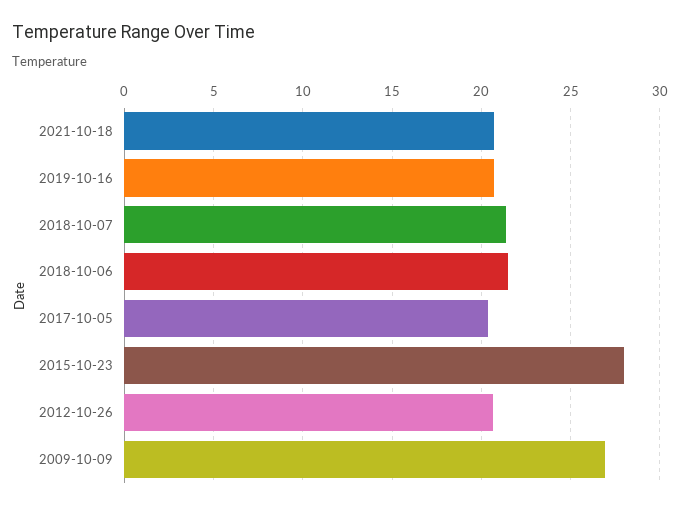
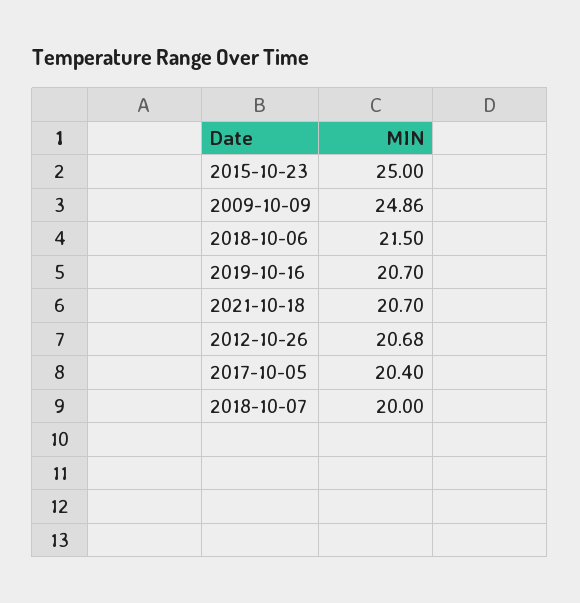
2018-10-07: 21.5 -> 20
2015-10-23: 28 -> 25
2009-10-09: 27 -> 24.86

